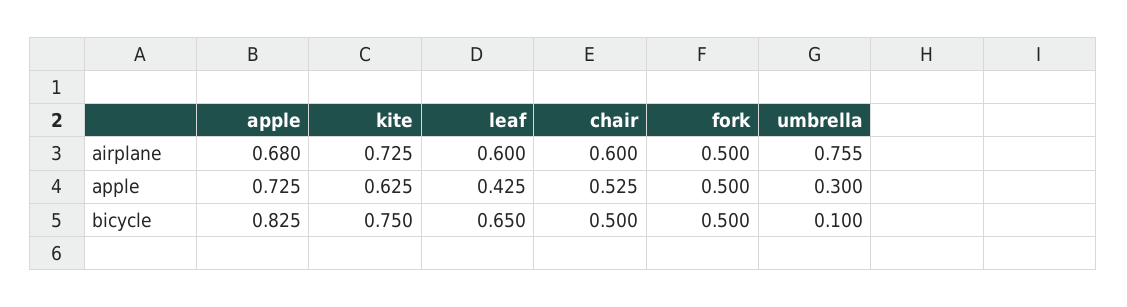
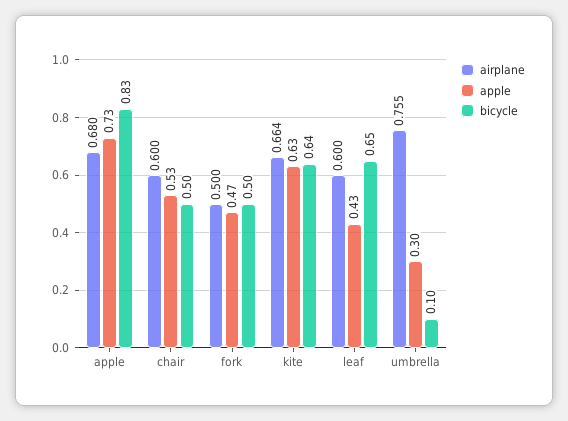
airplane, kite: 0.725 -> 0.664
apple, fork: 0.5 -> 0.47
bicycle, kite: 0.75 -> 0.64

